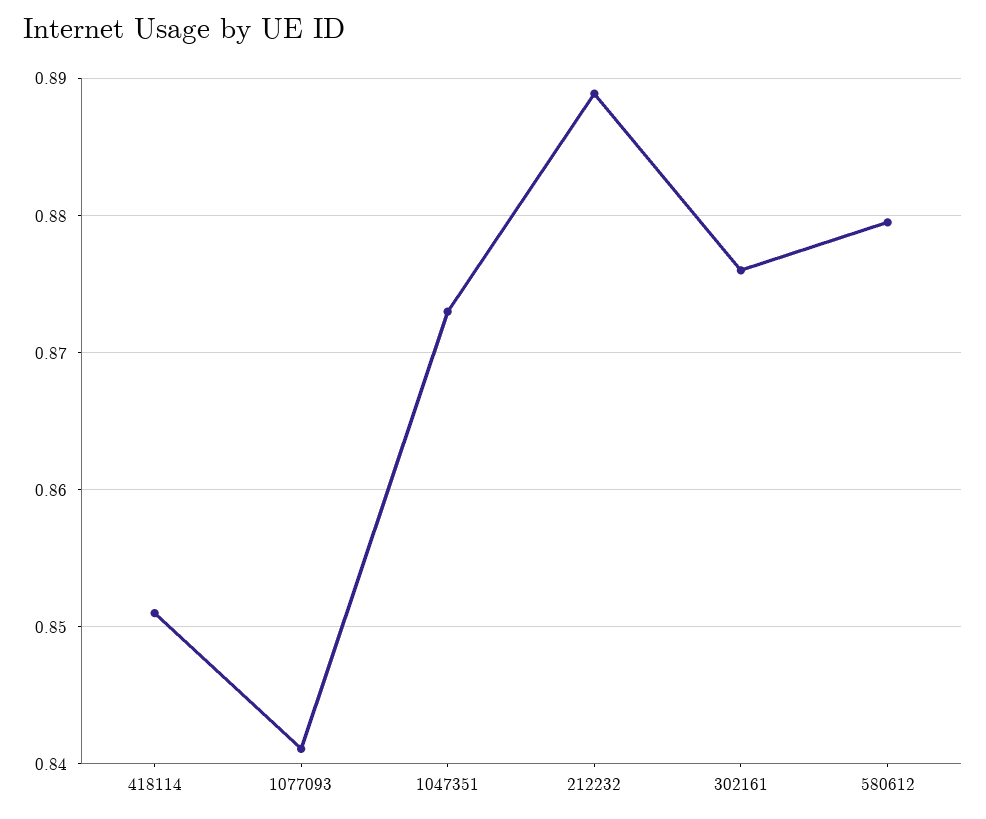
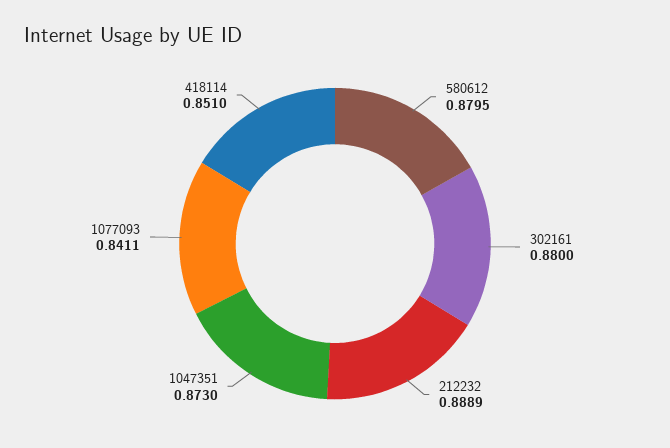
302161: 0.876 -> 0.88

